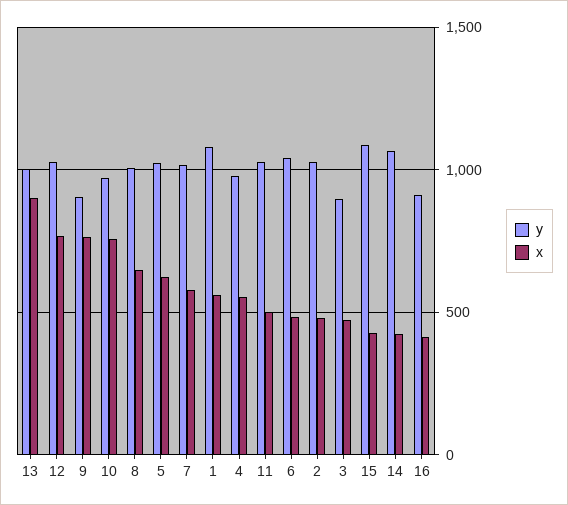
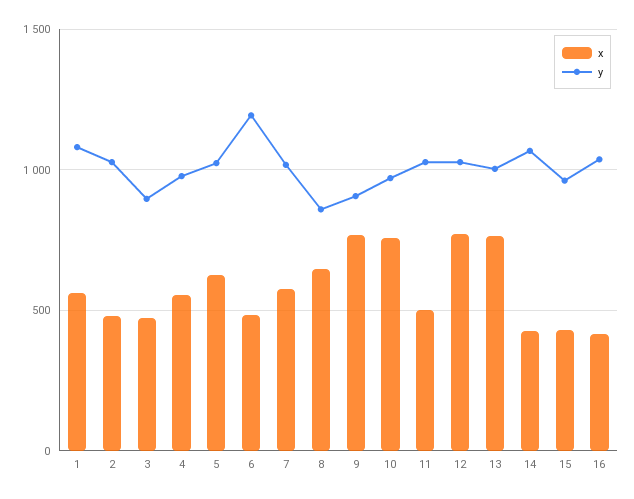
x, 13: 900 -> 750
y, 8: 1000 -> 850
y, 6: 1050 -> 1200
y, 15: 1100 -> 950
y, 16: 900 -> 1050

